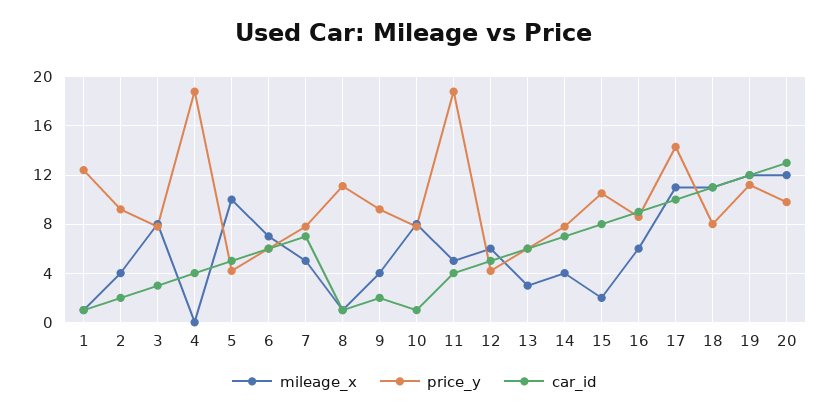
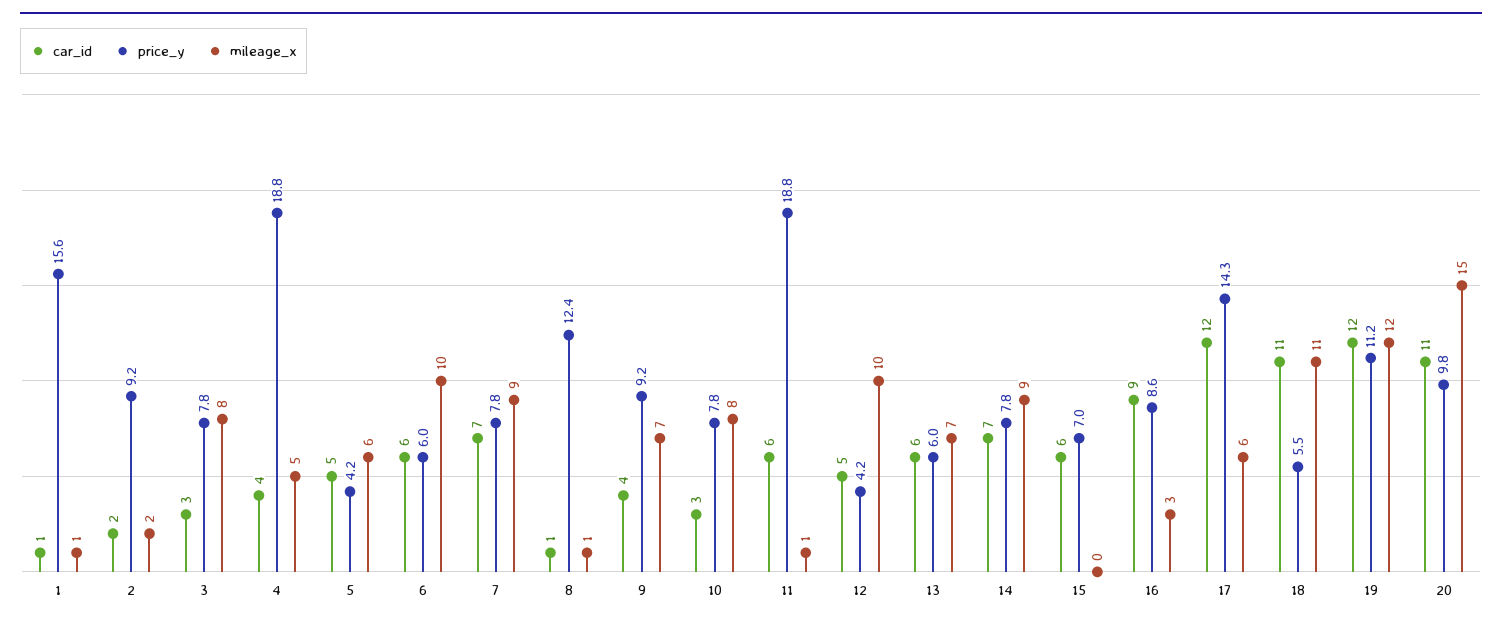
price_y, 1: 12.5 -> 15.6
mileage_x, 2: 4 -> 2
mileage_x, 4: 0 -> 5
mileage_x, 5: 10 -> 6
mileage_x, 6: 7 -> 10
mileage_x, 7: 5 -> 9
price_y, 8: 11 -> 12.4
mileage_x, 9: 4 -> 7
car_id, 9: 2 -> 4
car_id, 10: 1 -> 3
mileage_x, 11: 5 -> 1
car_id, 11: 4 -> 6
mileage_x, 12: 6 -> 10
mileage_x, 13: 3 -> 7
mileage_x, 14: 4 -> 9
mileage_x, 15: 2 -> 0
price_y, 15: 10.5 -> 7
car_id, 15: 8 -> 6
mileage_x, 16: 6 -> 3
mileage_x, 17: 11 -> 6
car_id, 17: 10 -> 12
price_y, 18: 8 -> 5.5
mileage_x, 20: 12 -> 15
car_id, 20: 13 -> 11

